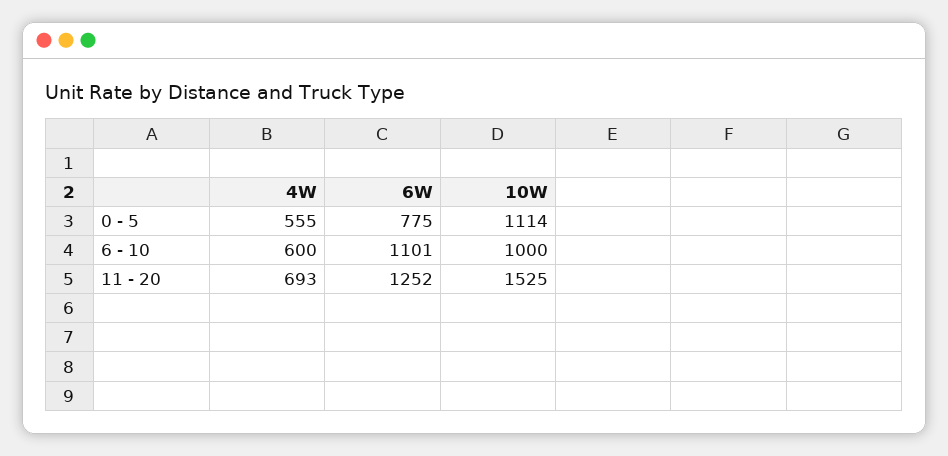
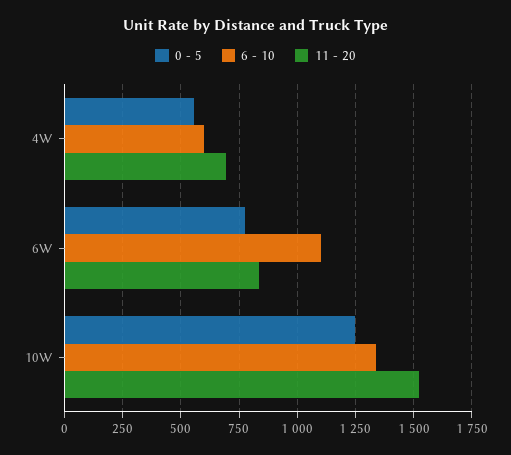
0 - 5, 10W: 1114 -> 1250
6 - 10, 10W: 1000 -> 1350
11 - 20, 6W: 1252 -> 850

